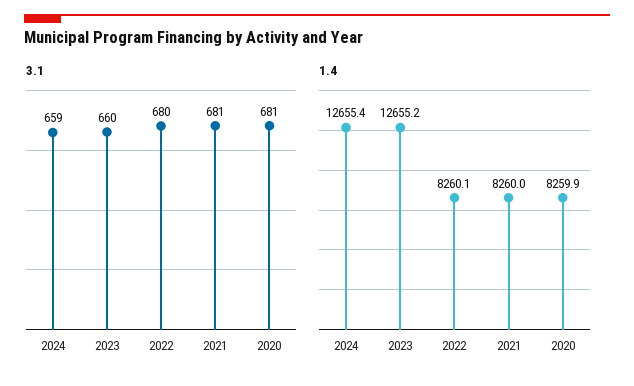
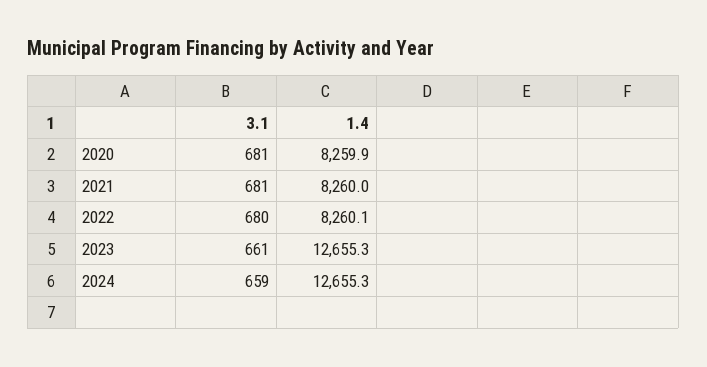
3.1, 2023: 660 -> 661
1.4, 2024: 12655.4 -> 12655.3
1.4, 2023: 12655.2 -> 12655.3

